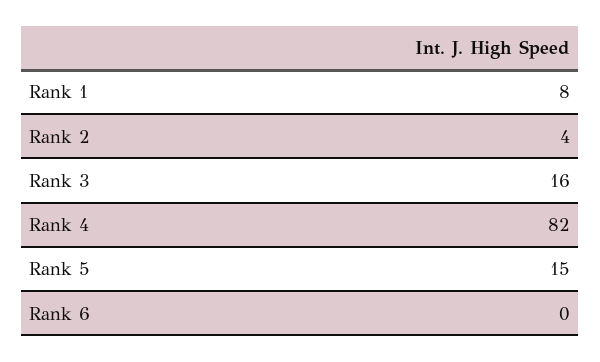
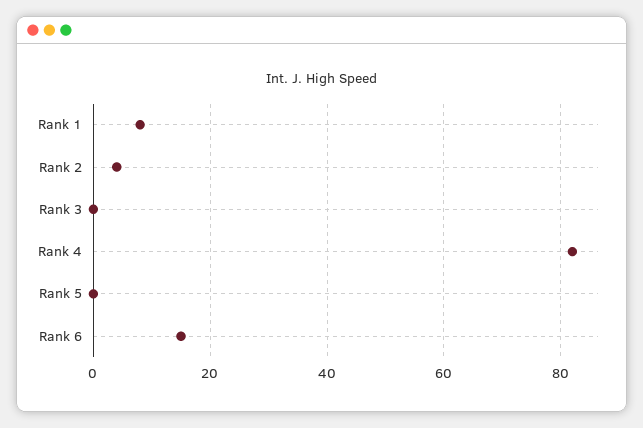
Rank 3: 16 -> 0
Rank 5: 15 -> 0
Rank 6: 0 -> 15

